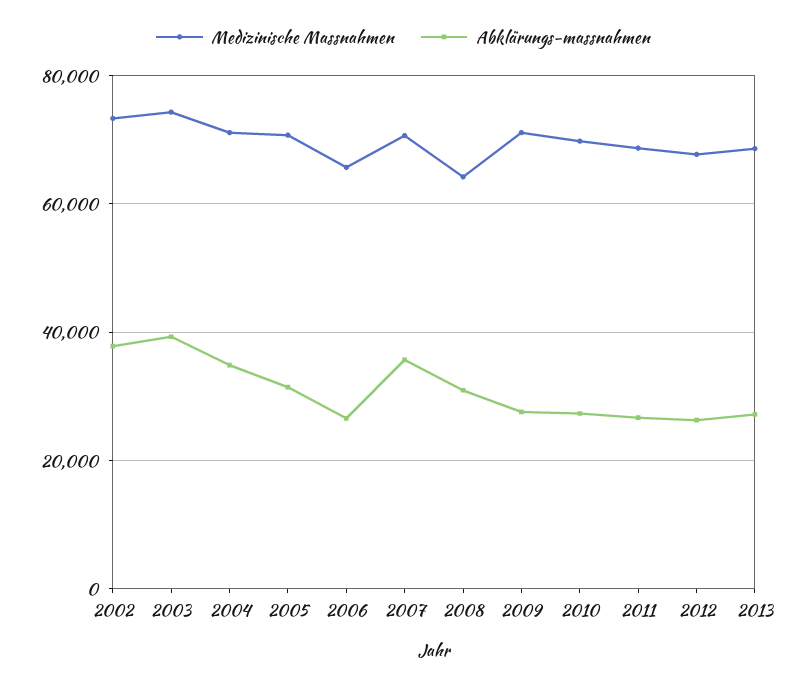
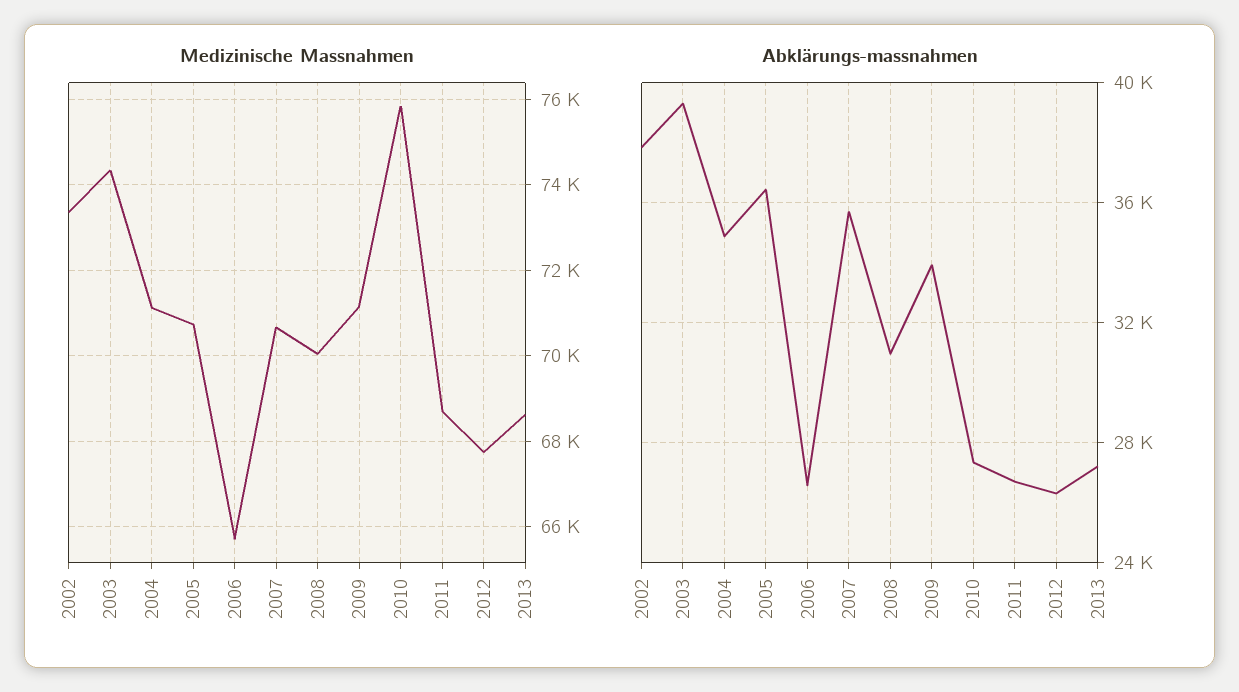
Abklärungs-massnahmen, 2005: 32000 -> 36500
Medizinische Massnahmen, 2008: 64000 -> 70000
Abklärungs-massnahmen, 2009: 28000 -> 34000
Medizinische Massnahmen, 2010: 70000 -> 75800

